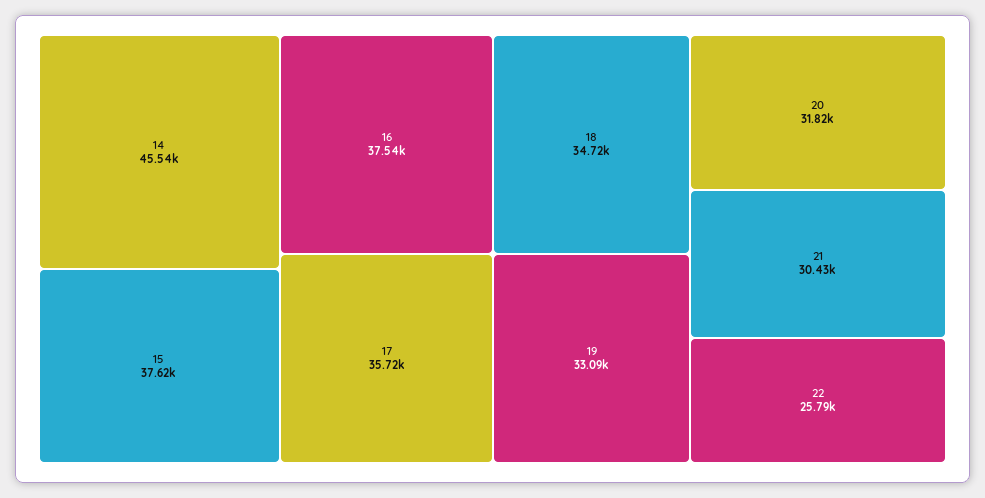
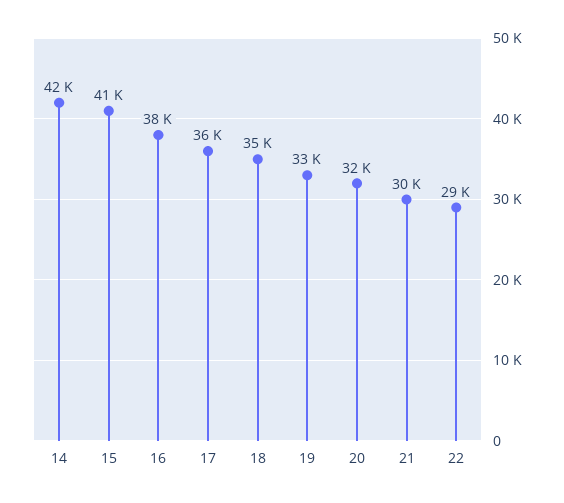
14: 45540 -> 42000
15: 37620 -> 41000
22: 25790 -> 29000

